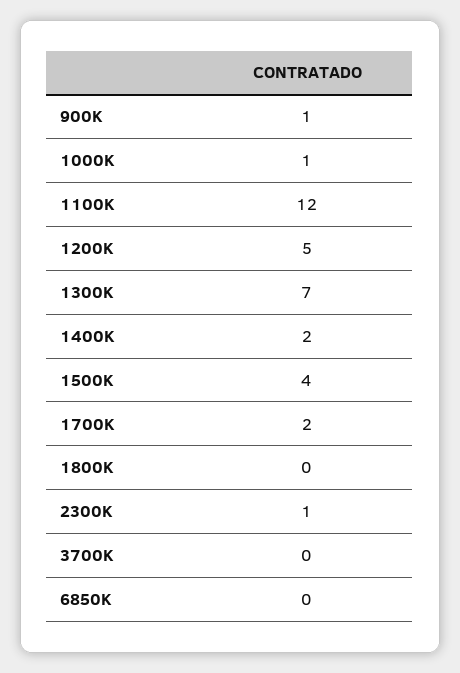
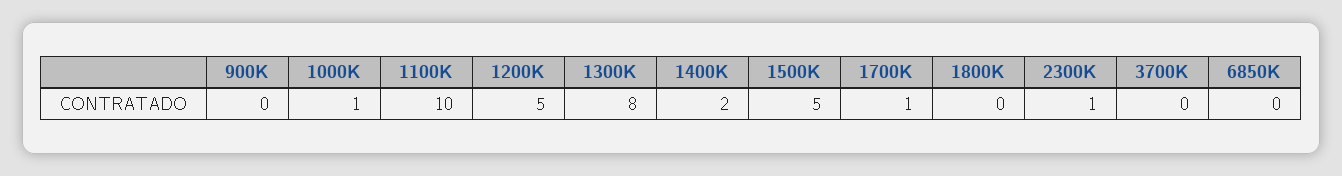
900K: 1 -> 0
1100K: 12 -> 10
1300K: 7 -> 8
1500K: 4 -> 5
1700K: 2 -> 1

